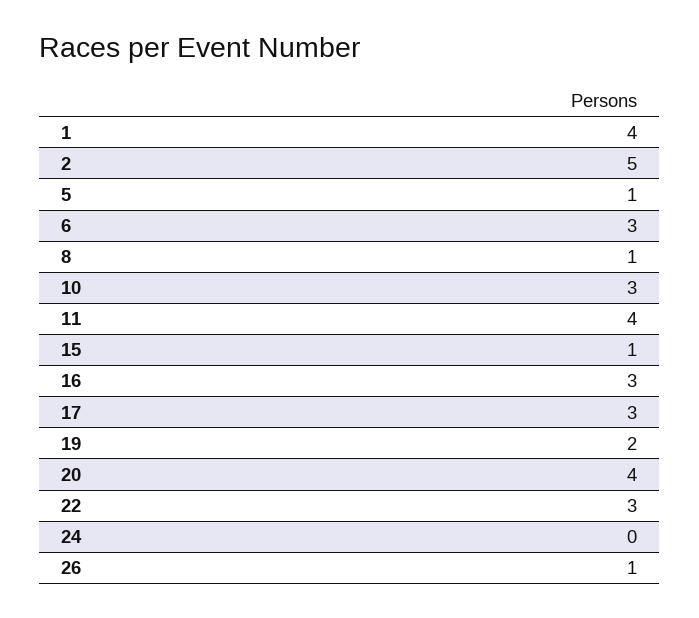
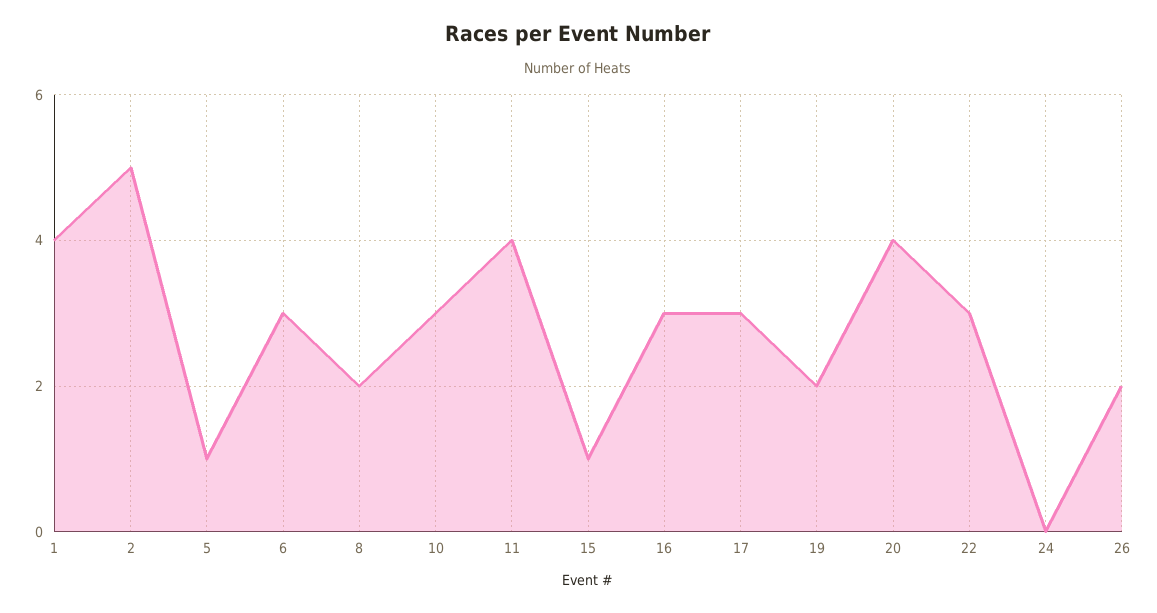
8: 1 -> 2
26: 1 -> 2

